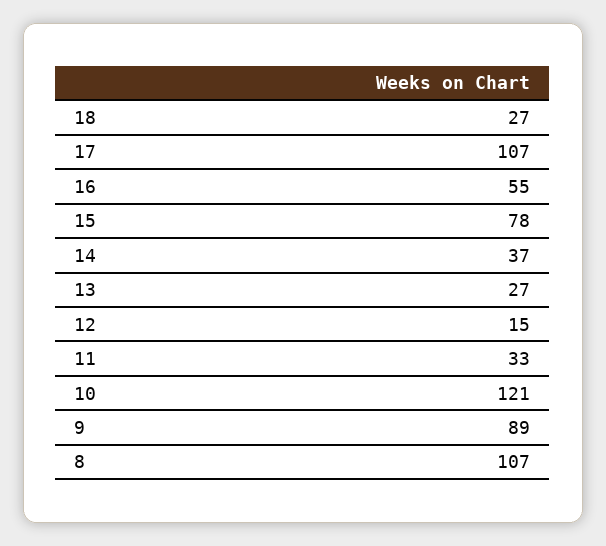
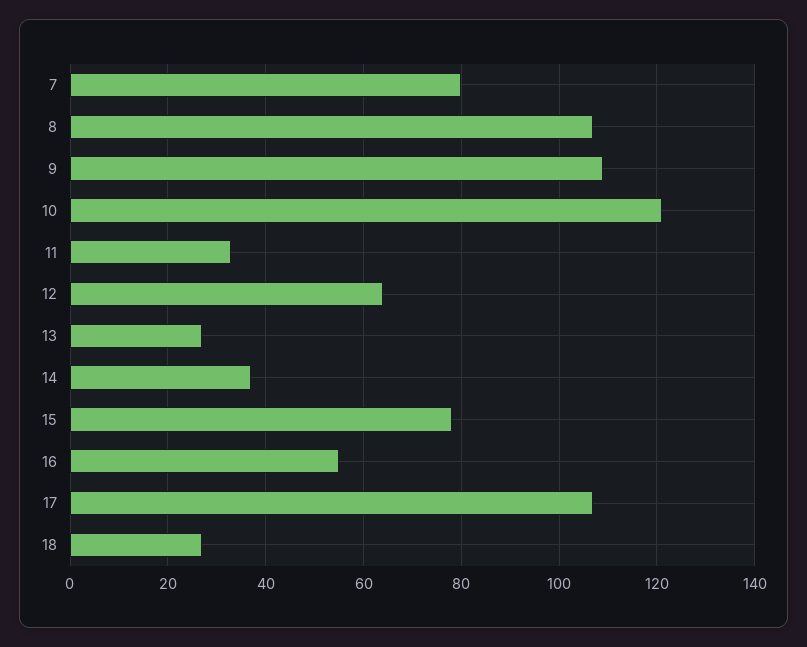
12: 15 -> 65
9: 89 -> 110
7: none -> 80

